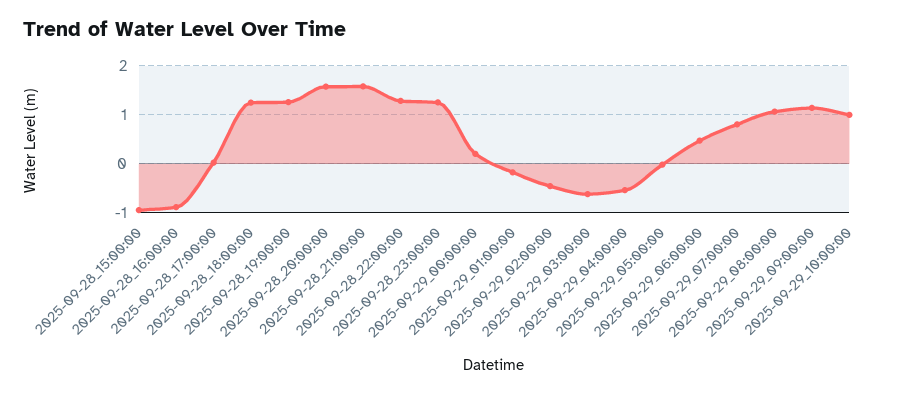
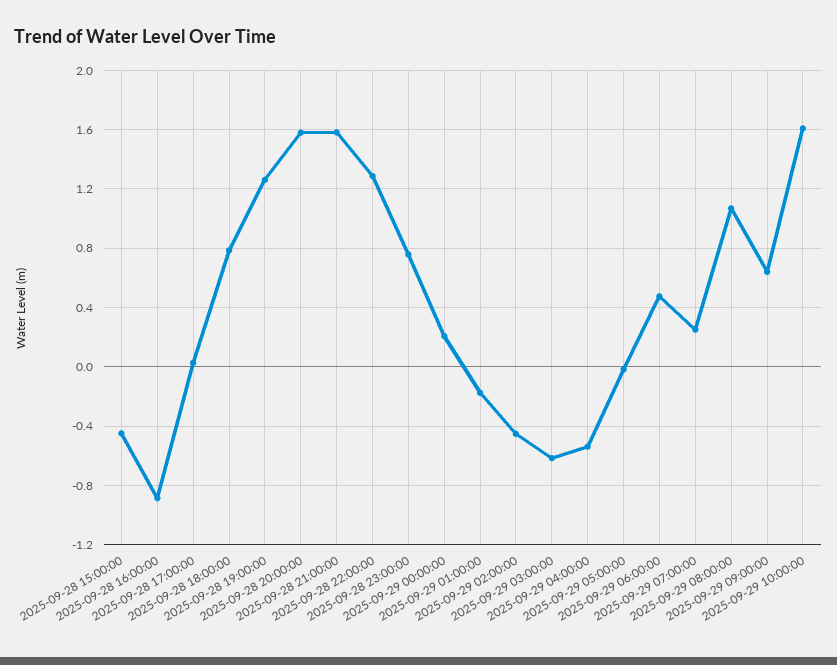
2025-09-28_15:00:00: -1 -> -0.45
2025-09-28_18:00:00: 1.2 -> 0.8
2025-09-28_23:00:00: 1.2 -> 0.75
2025-09-29_07:00:00: 0.8 -> 0.25
2025-09-29_09:00:00: 1.2 -> 0.65
2025-09-29_10:00:00: 1 -> 1.6

